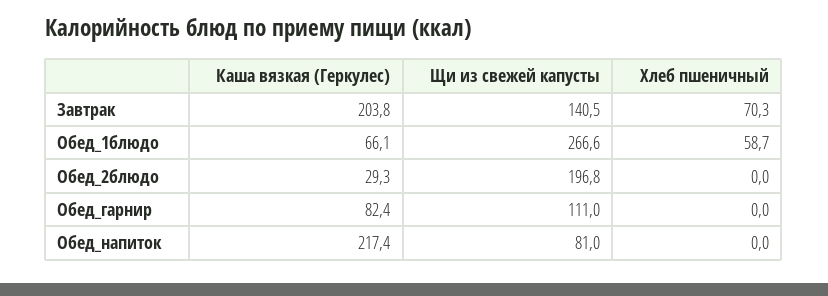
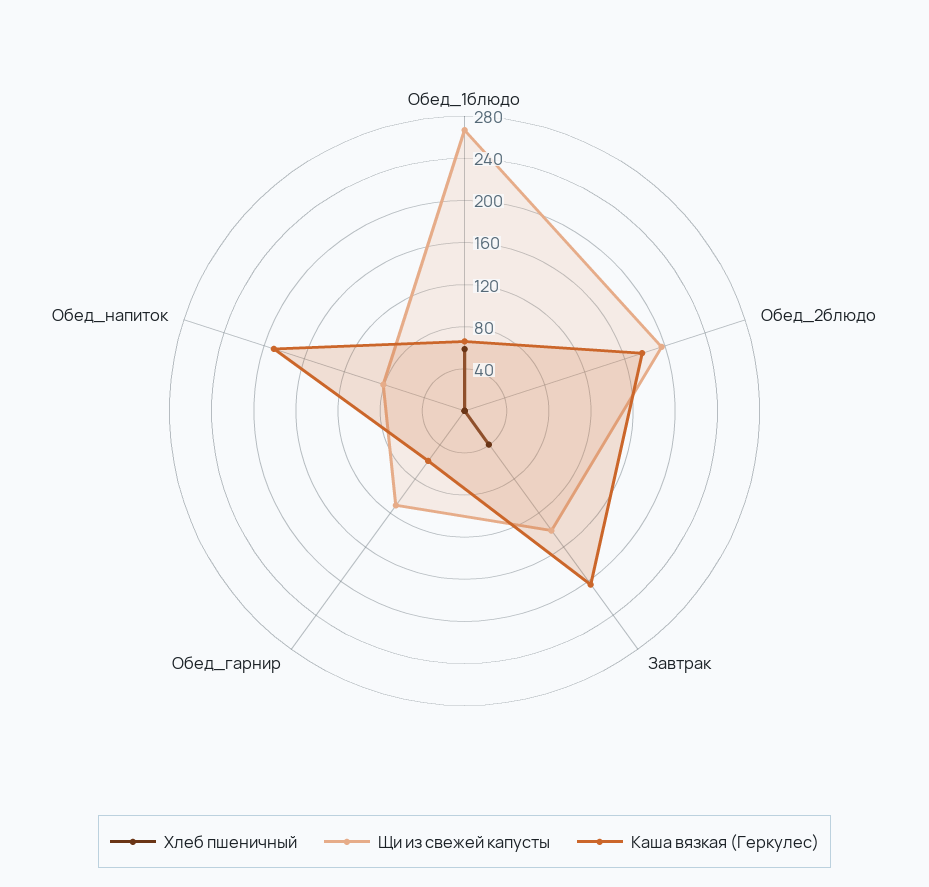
Хлеб пшеничный, Завтрак: 70.3 -> 40
Каша вязкая (Геркулес), Обед_2блюдо: 29.3 -> 180
Каша вязкая (Геркулес), Обед_гарнир: 82.4 -> 60
Каша вязкая (Геркулес), Обед_напиток: 217.4 -> 190

